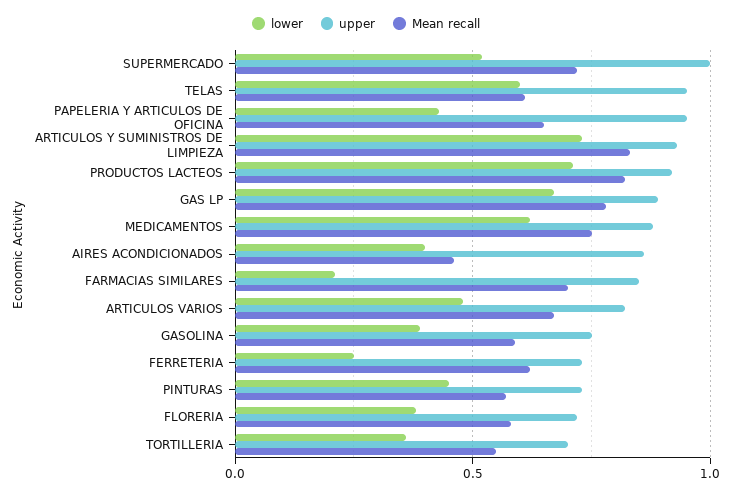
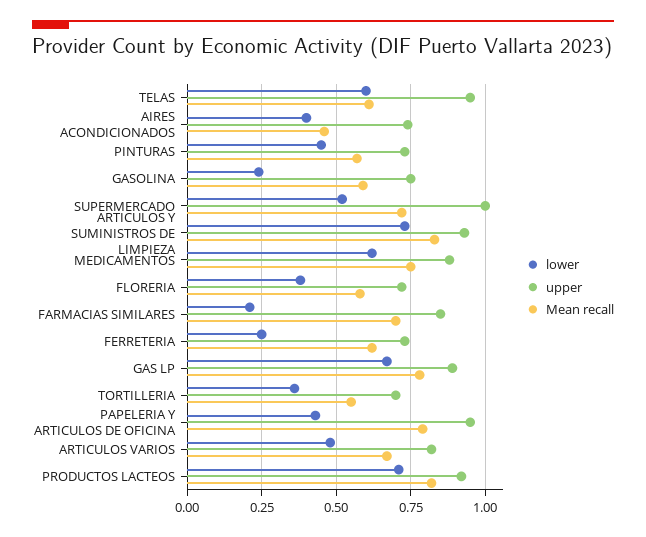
Mean recall, PAPELERIA Y ARTICULOS DE OFICINA: 0.65 -> 0.8
upper, AIRES ACONDICIONADOS: 0.85 -> 0.75
lower, GASOLINA: 0.4 -> 0.25

